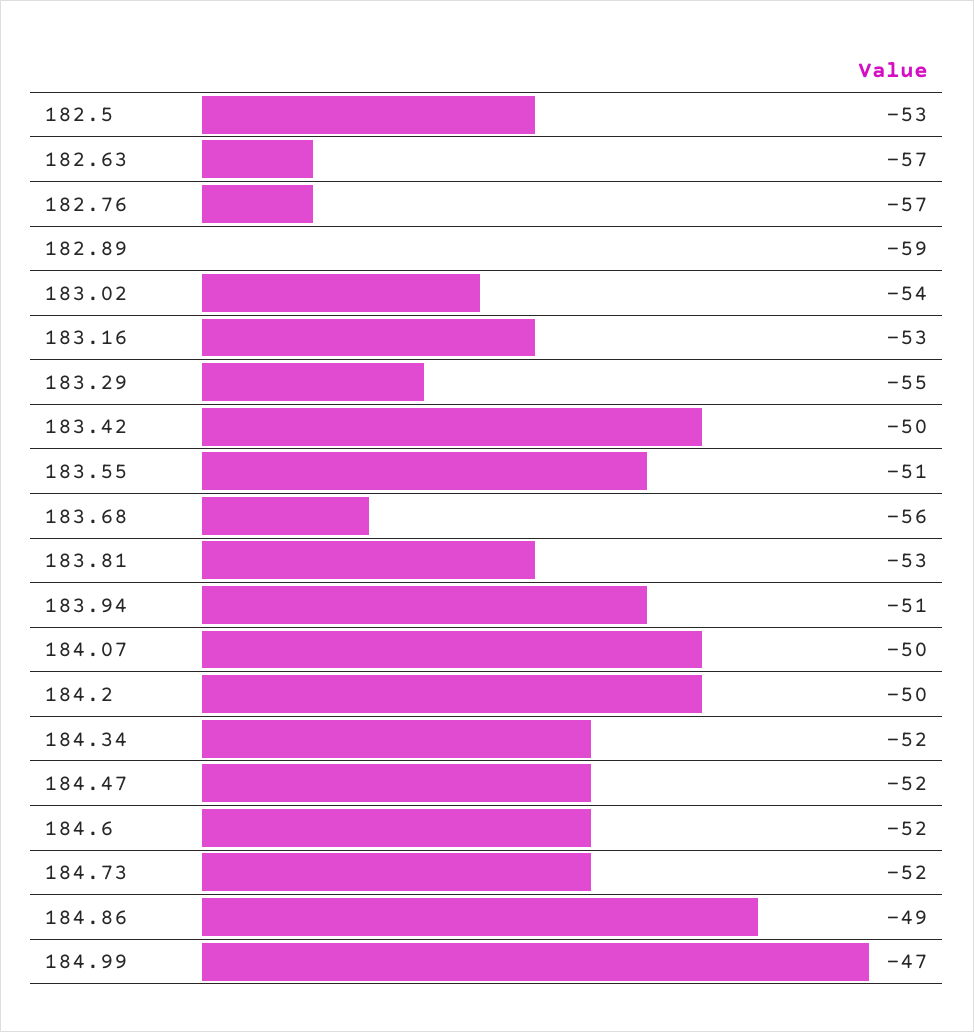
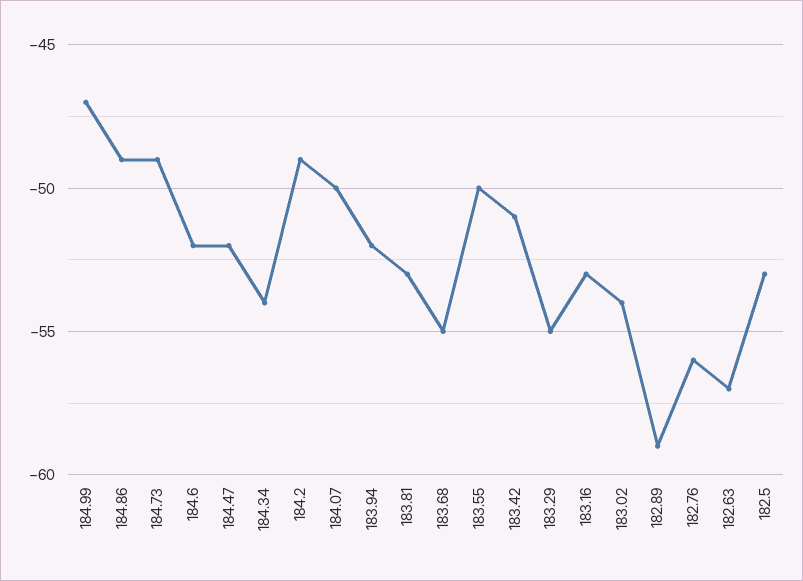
182.76: -57 -> -56
183.42: -50 -> -51
183.55: -51 -> -50
183.68: -56 -> -55
183.94: -51 -> -52
184.2: -50 -> -49
184.34: -52 -> -54
184.73: -52 -> -49

